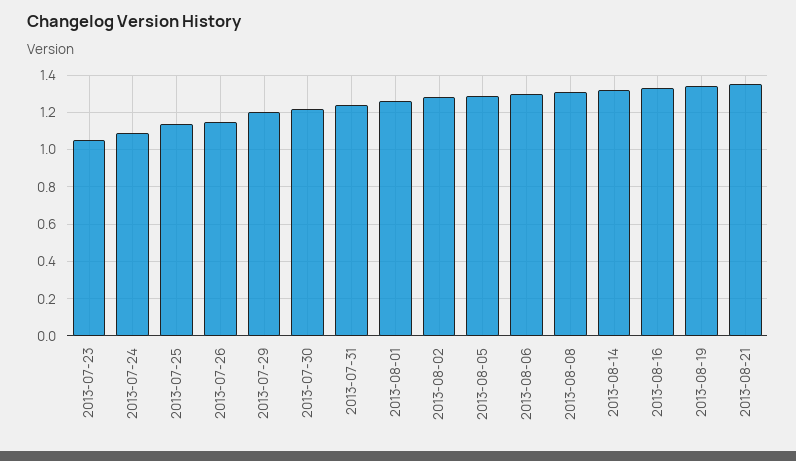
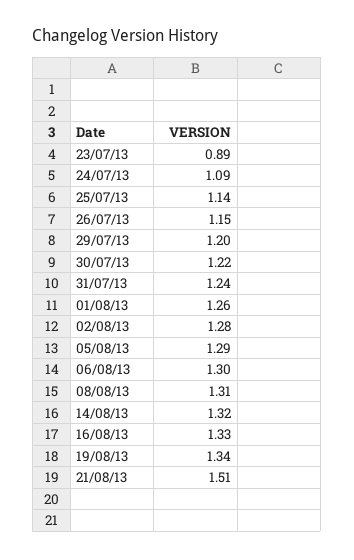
2013-07-23: 1.05 -> 0.89
2013-08-21: 1.35 -> 1.51

